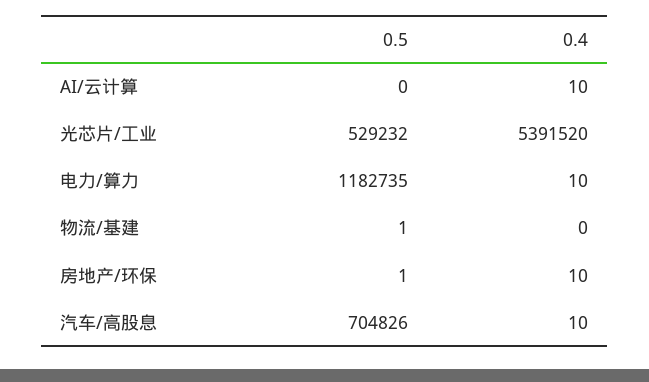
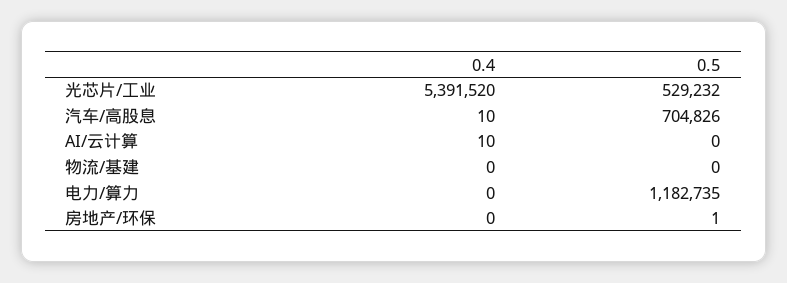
0.4, 电力/算力: 10 -> 0
0.5, 物流/基建: 1 -> 0
0.4, 房地产/环保: 10 -> 0

